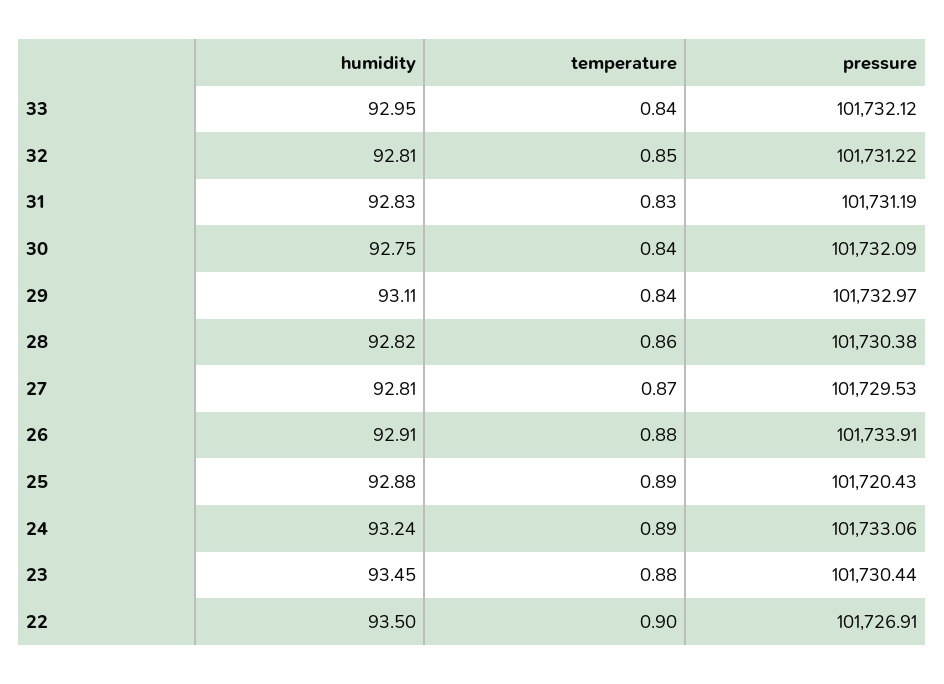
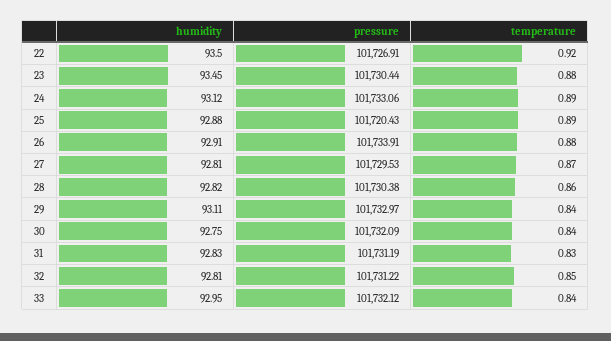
humidity, 24: 93.24 -> 93.12
temperature, 22: 0.9 -> 0.92

